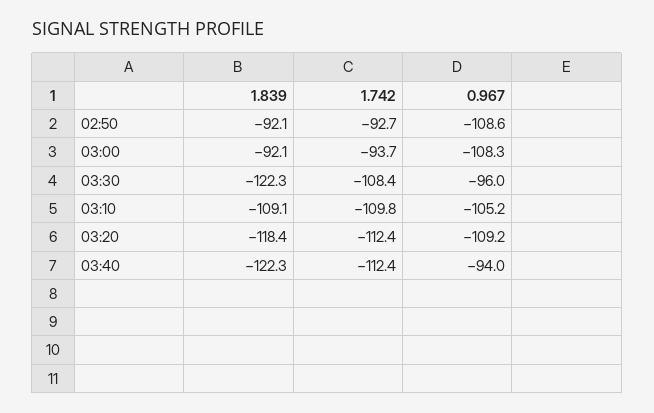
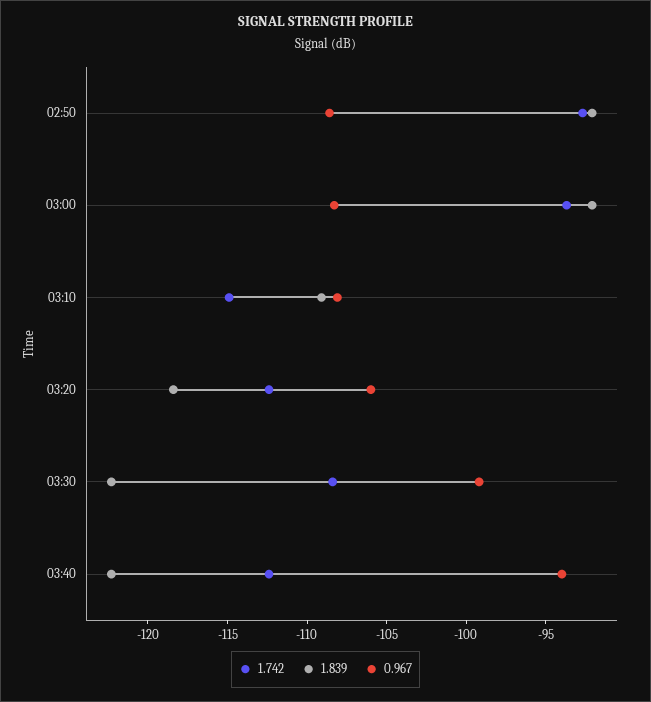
0.967, 03:30: -96 -> -99
1.742, 03:10: -109.8 -> -115
0.967, 03:10: -105.2 -> -108
0.967, 03:20: -109.2 -> -106

